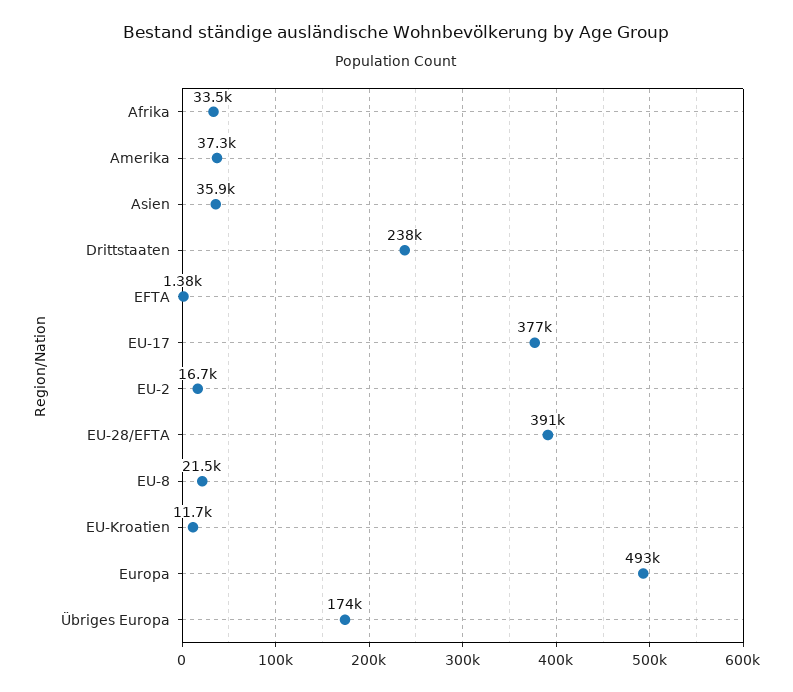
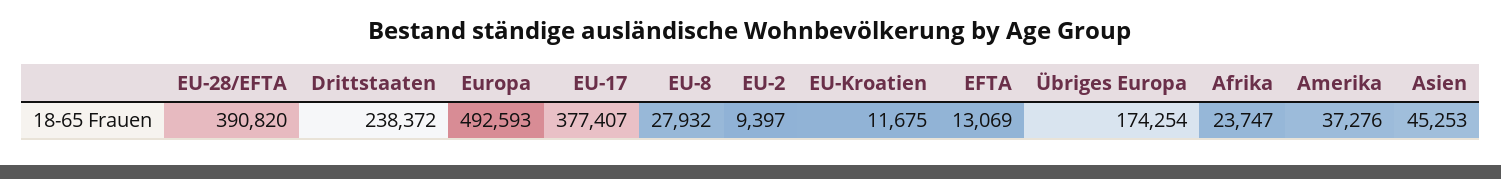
Afrika: 33500 -> 23747
Asien: 35900 -> 45253
EFTA: 1380 -> 13069
EU-2: 16700 -> 9397
EU-8: 21500 -> 27932

